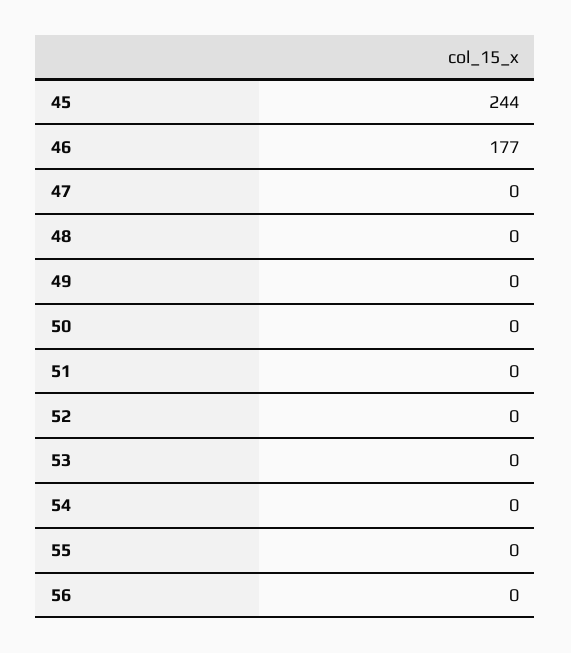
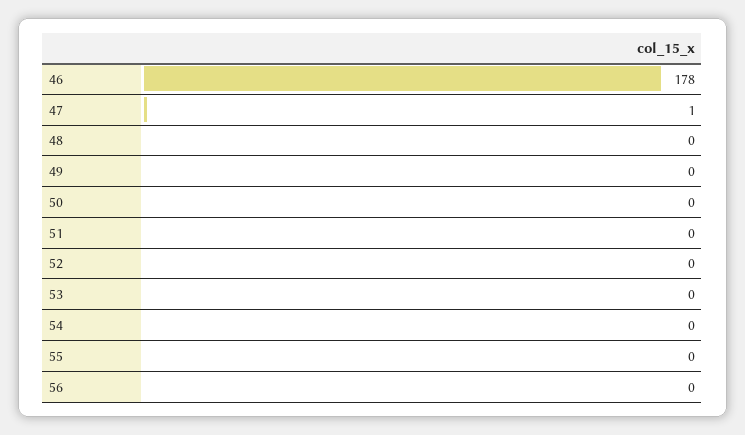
45: 244 -> none
46: 177 -> 178
47: 0 -> 1

